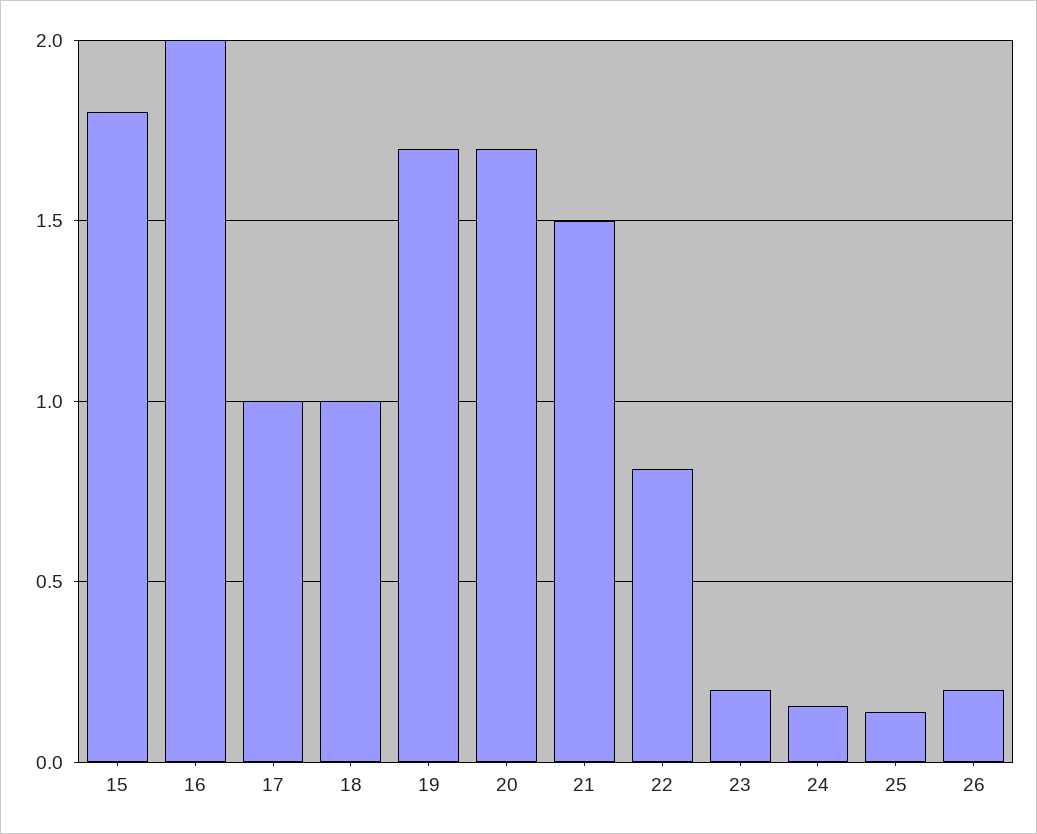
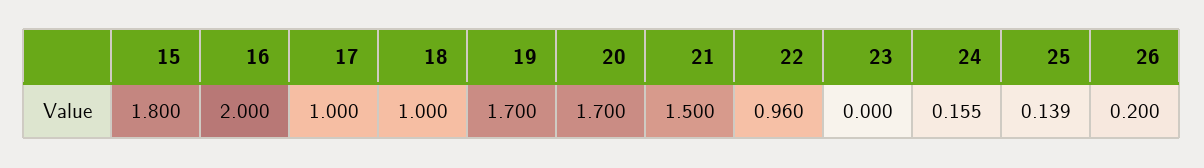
22: 0.8 -> 0.96
23: 0.2 -> 0

